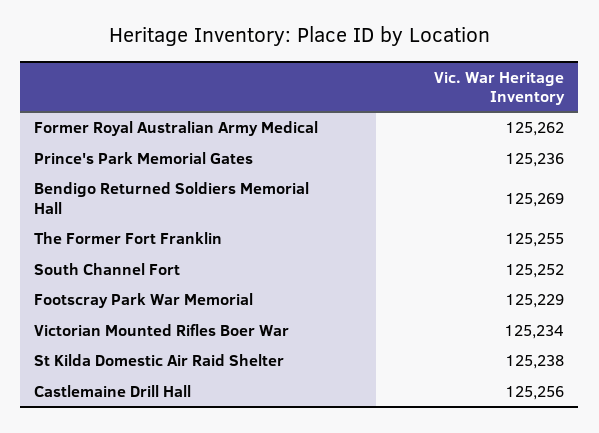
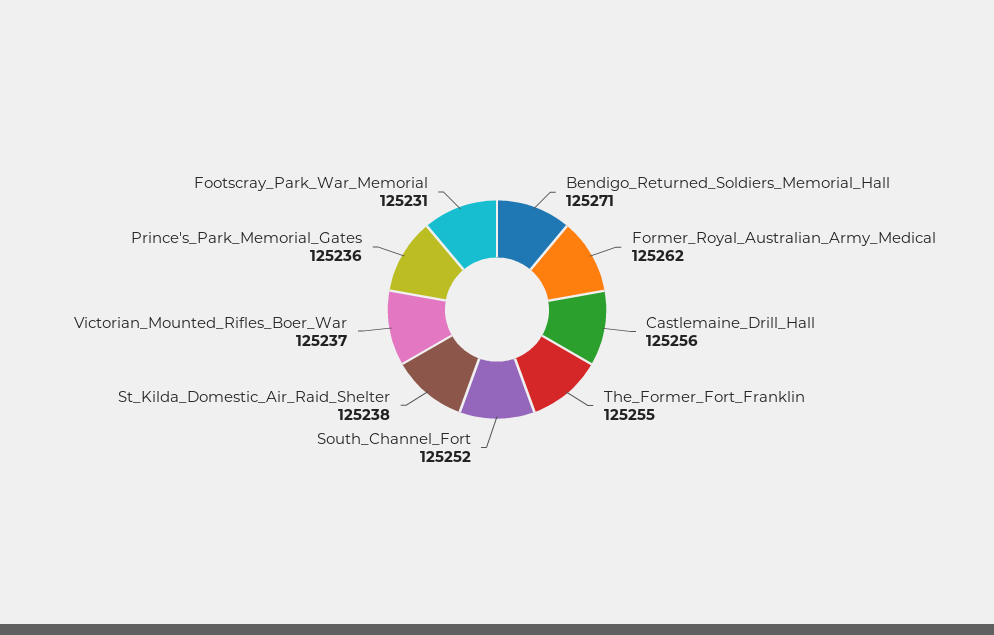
Bendigo Returned Soldiers Memorial Hall: 125269 -> 125271
Footscray Park War Memorial: 125229 -> 125231
Victorian Mounted Rifles Boer War: 125234 -> 125237

